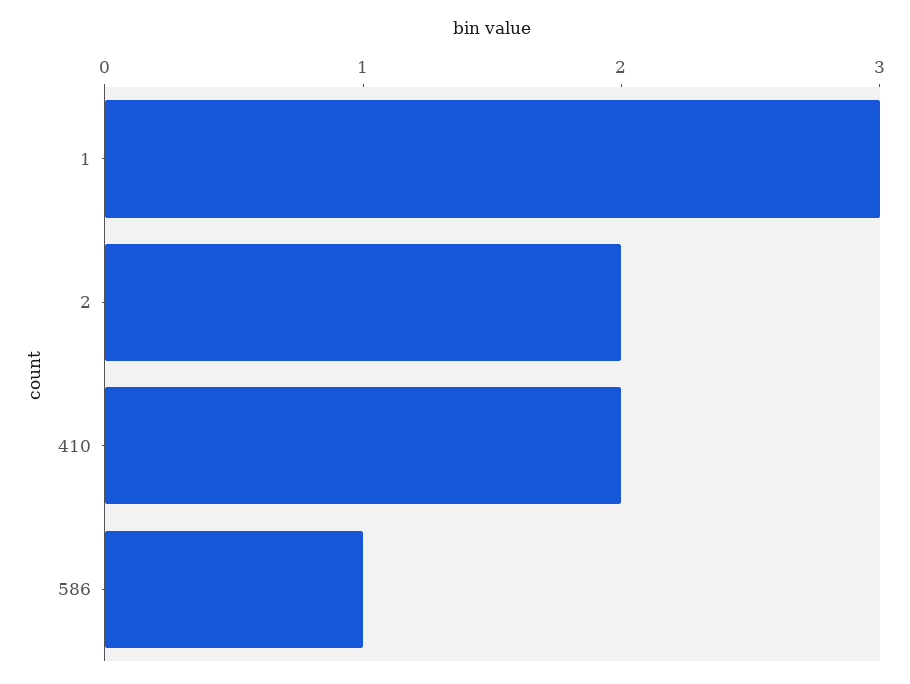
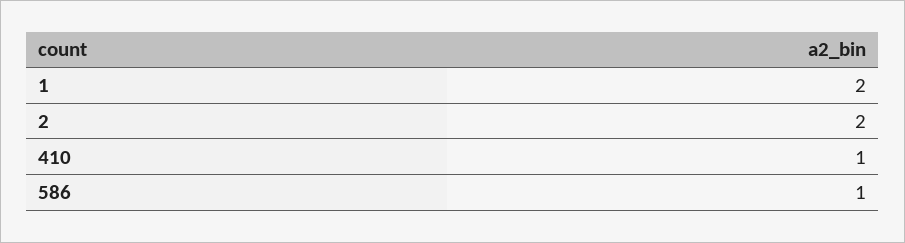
1: 3 -> 2
410: 2 -> 1

